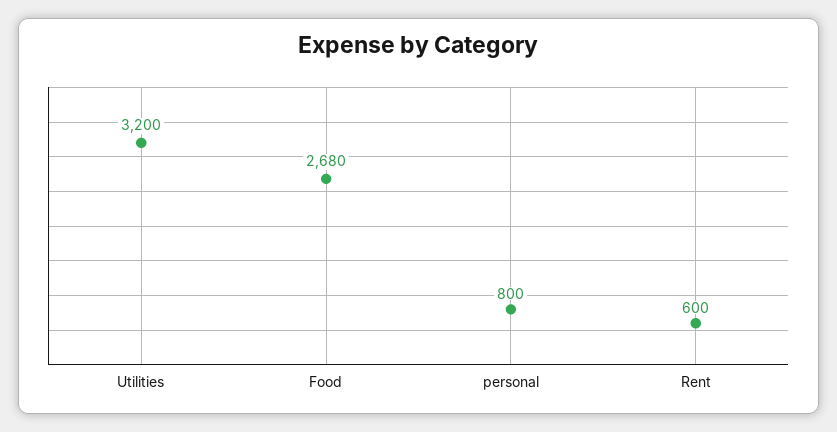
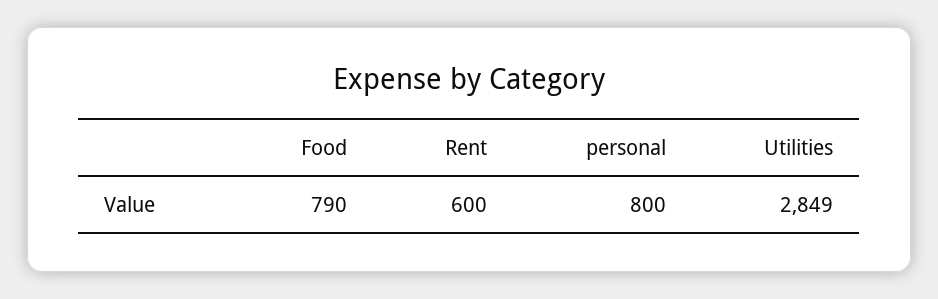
Utilities: 3200 -> 2849
Food: 2680 -> 790

